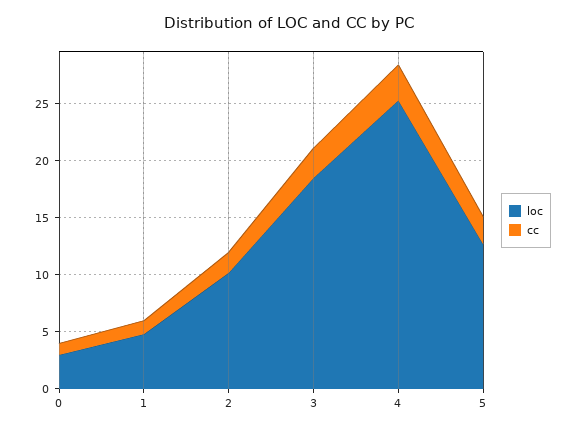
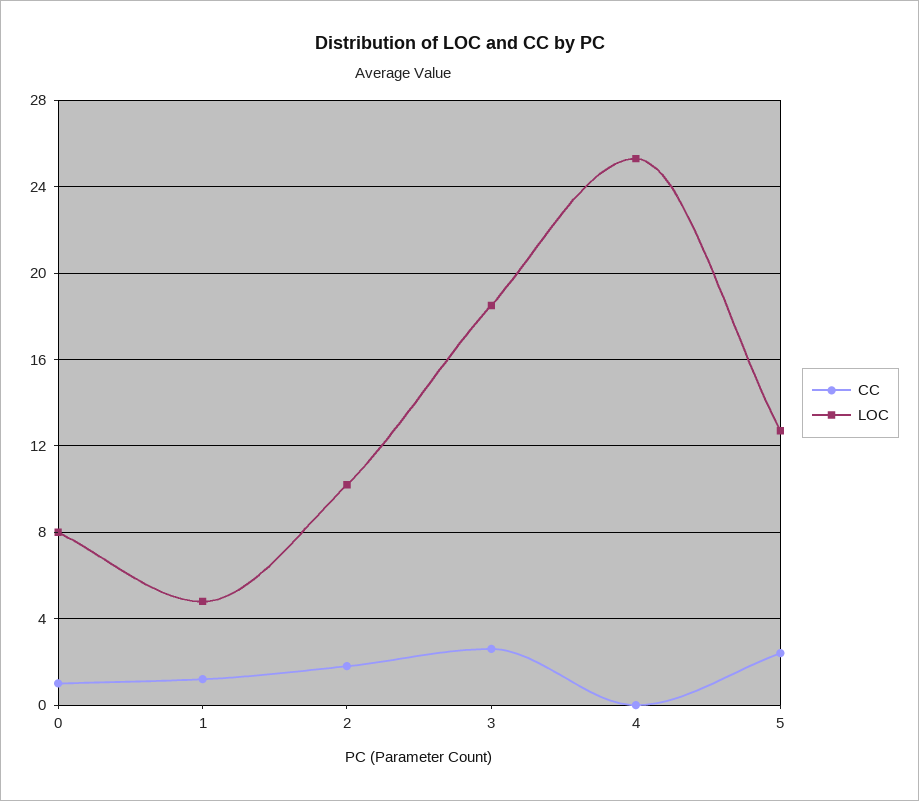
loc, 0: 3 -> 8
cc, 4: 3 -> 0

